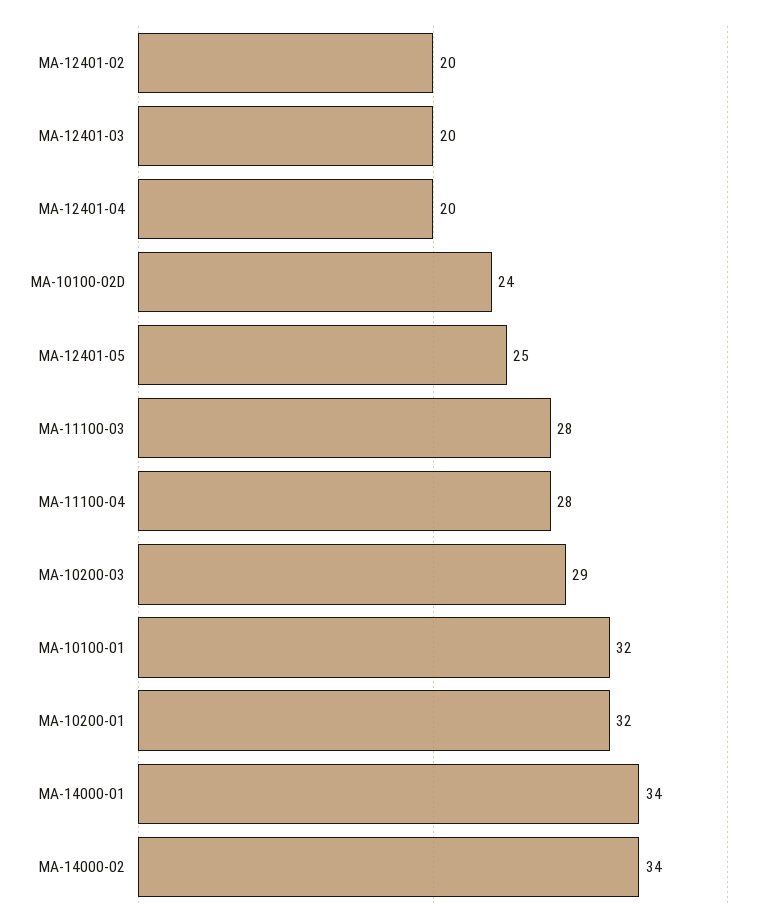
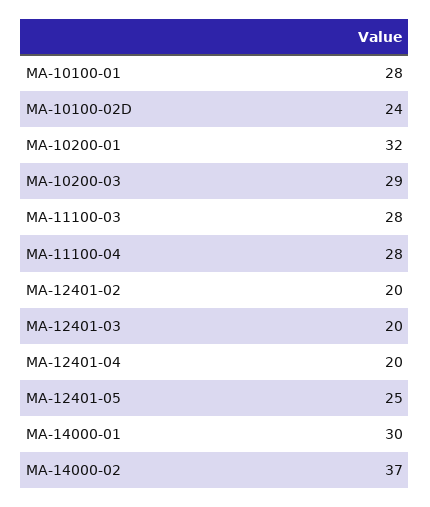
MA-10100-01: 32 -> 28
MA-14000-01: 34 -> 30
MA-14000-02: 34 -> 37

